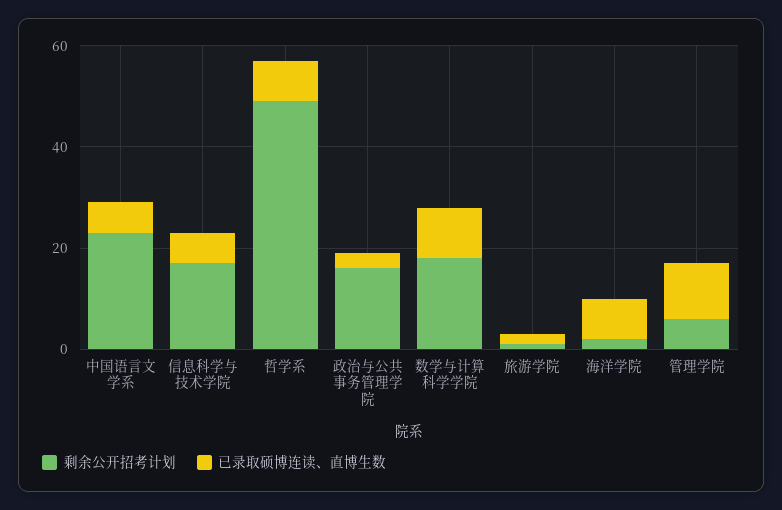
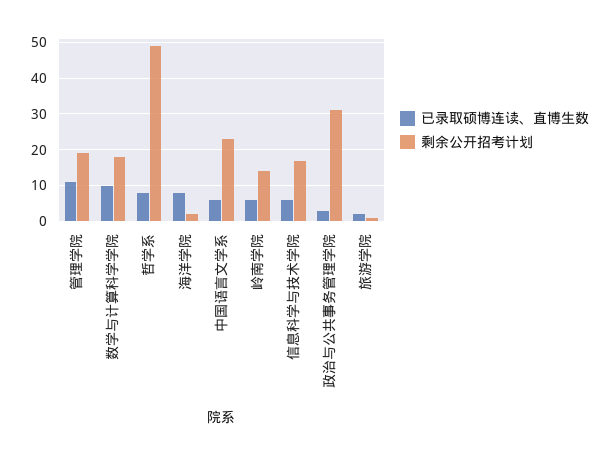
剩余公开招考计划, 政治与公共事务管理学院: 15 -> 30
剩余公开招考计划, 管理学院: 5 -> 20
已录取硕博连读、直博生数, 岭南学院: none -> 5
剩余公开招考计划, 岭南学院: none -> 15

